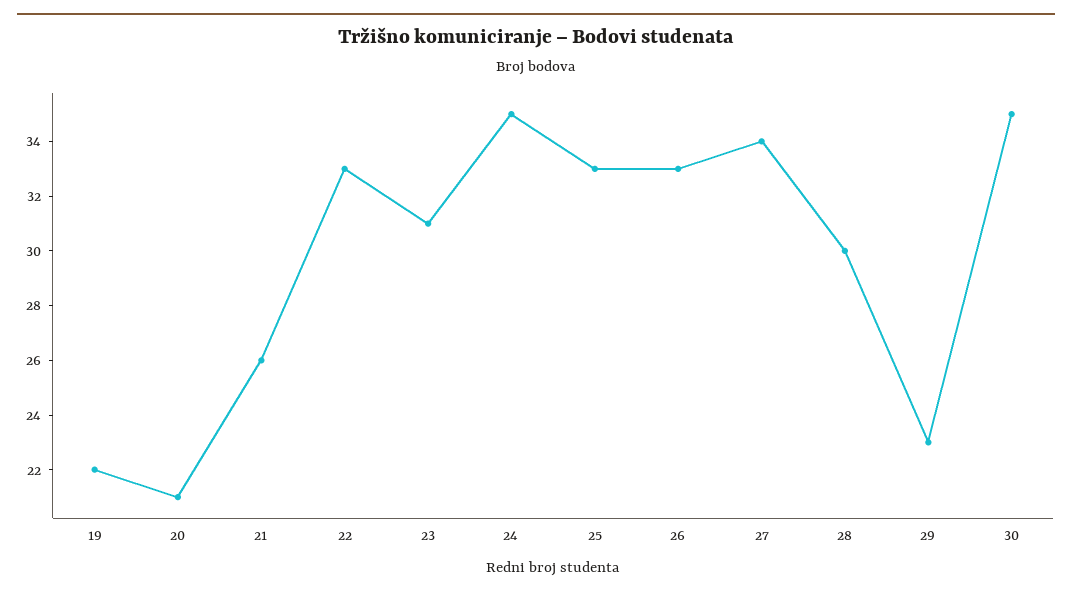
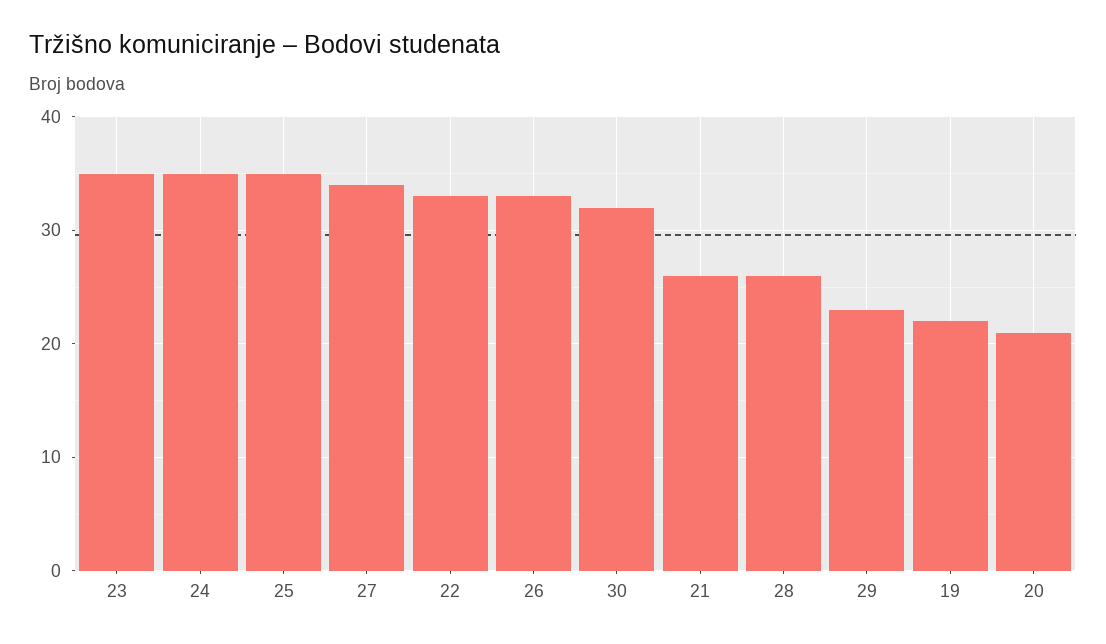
23: 31 -> 35
25: 33 -> 35
28: 30 -> 26
30: 35 -> 32

